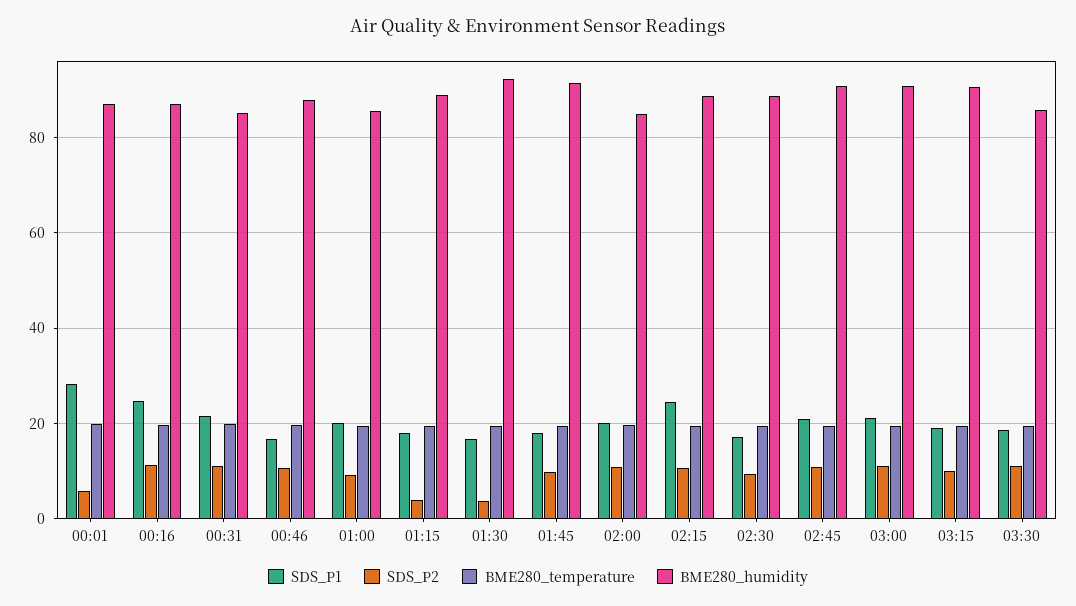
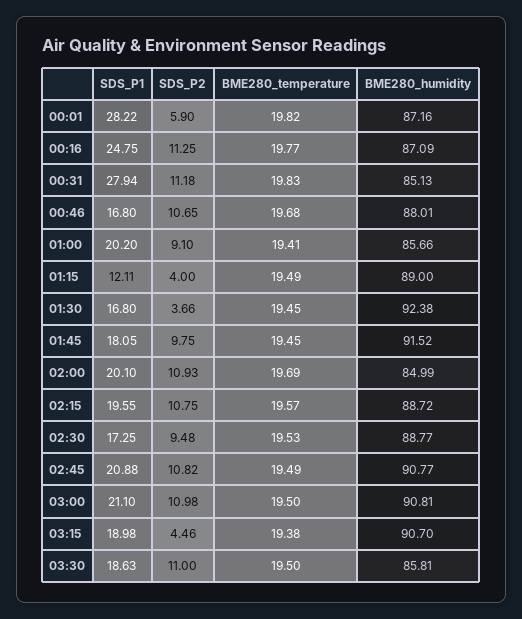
SDS_P1, 00:31: 22 -> 27.94
SDS_P1, 01:15: 18 -> 12.11
SDS_P1, 02:15: 24 -> 19.55
SDS_P2, 03:15: 10 -> 4.46

